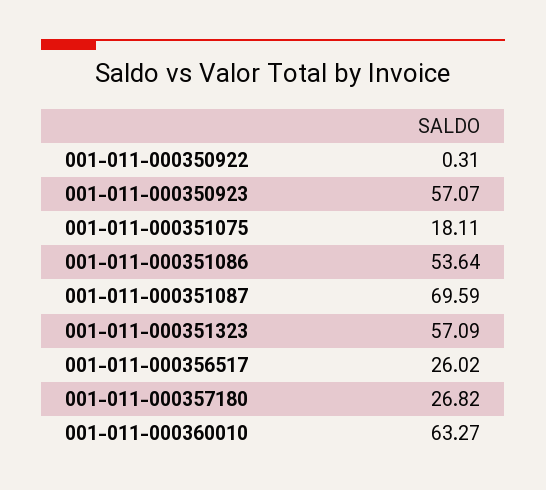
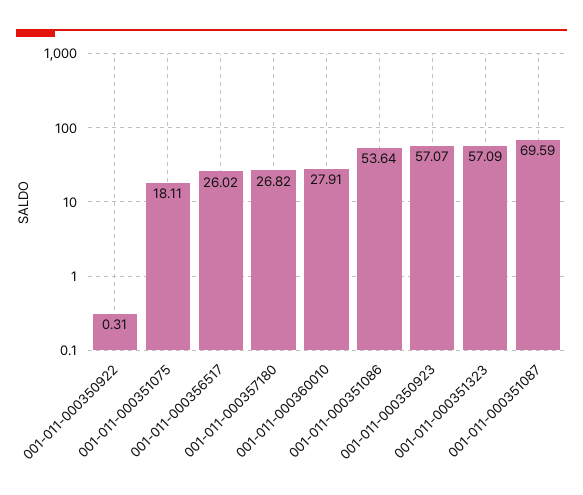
001-011-000360010: 63.27 -> 27.91

